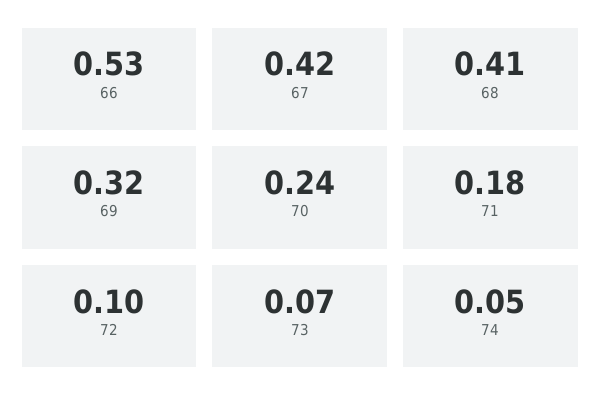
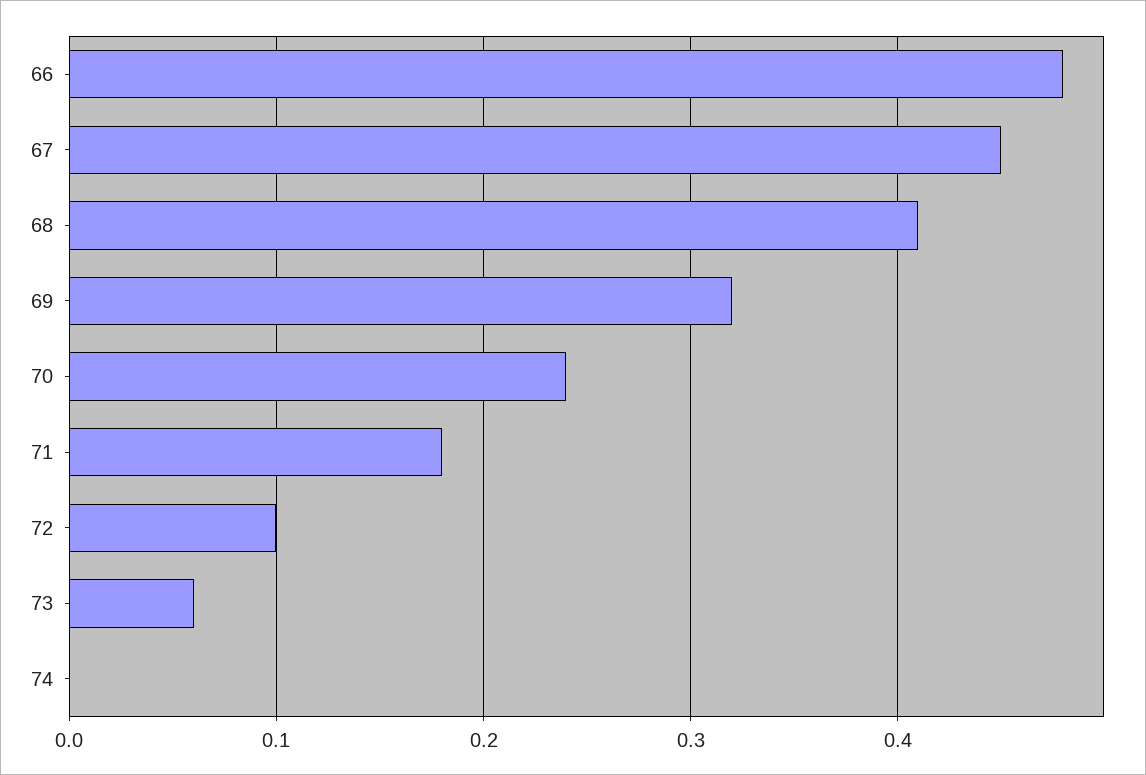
66: 0.53 -> 0.48
67: 0.42 -> 0.45
73: 0.07 -> 0.06
74: 0.05 -> 0

